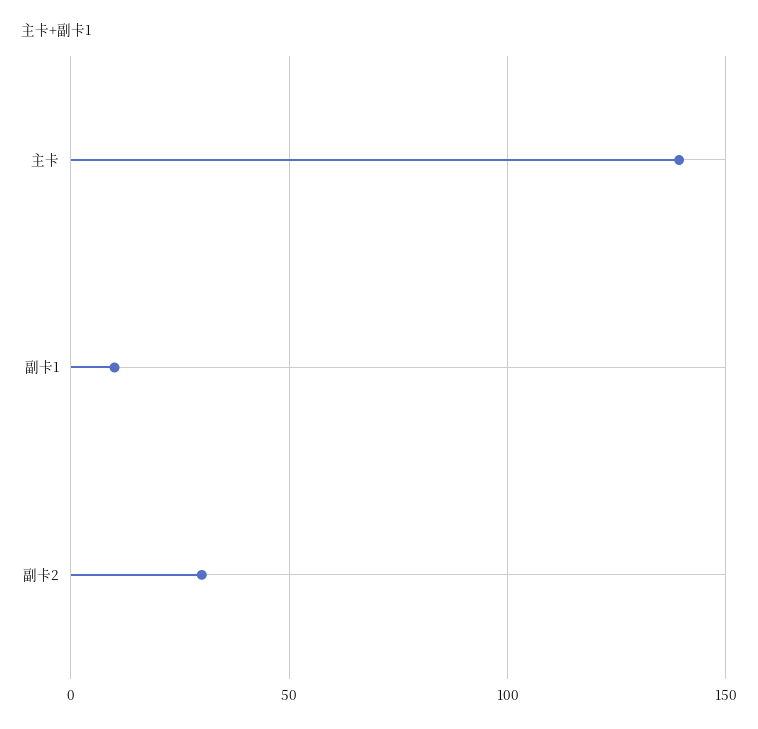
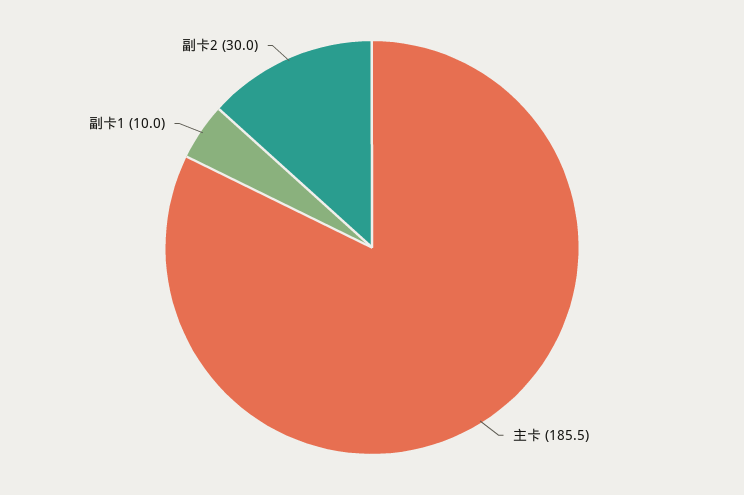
主卡: 140 -> 185.5

